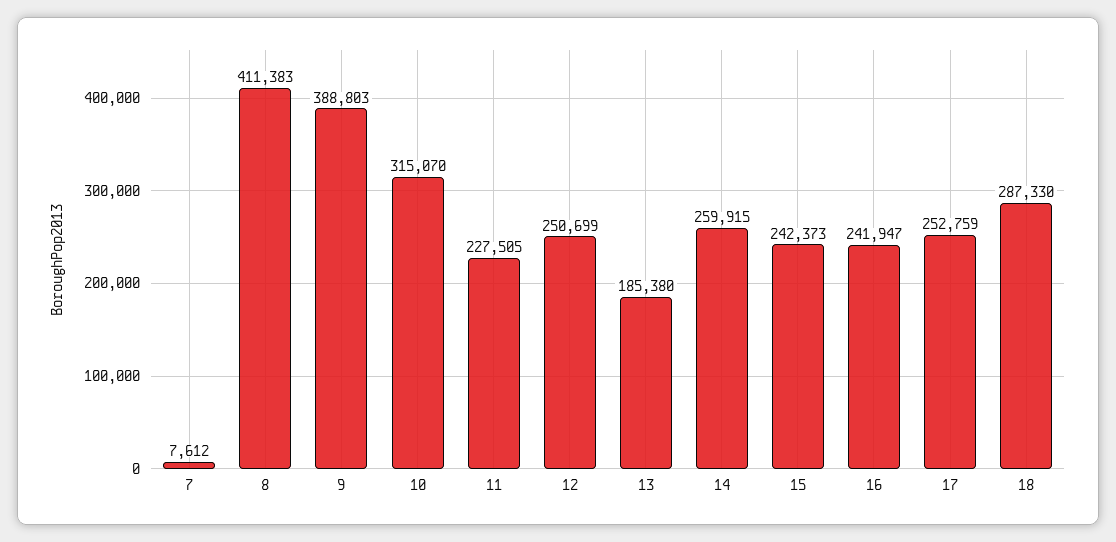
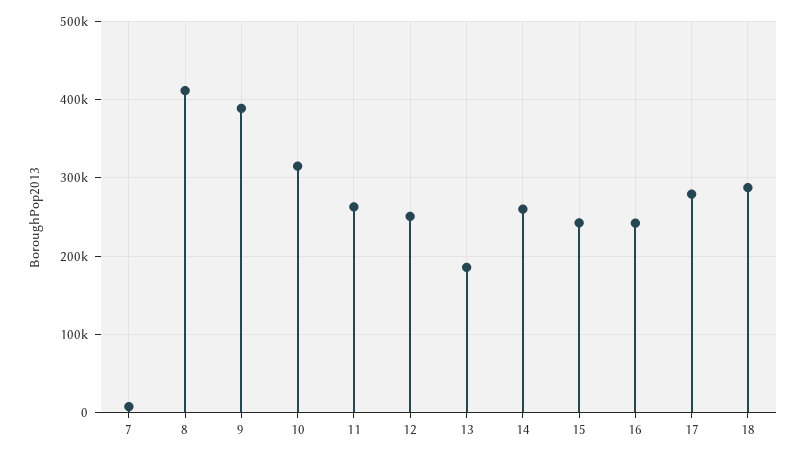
11: 227505 -> 260000
17: 252759 -> 280000

